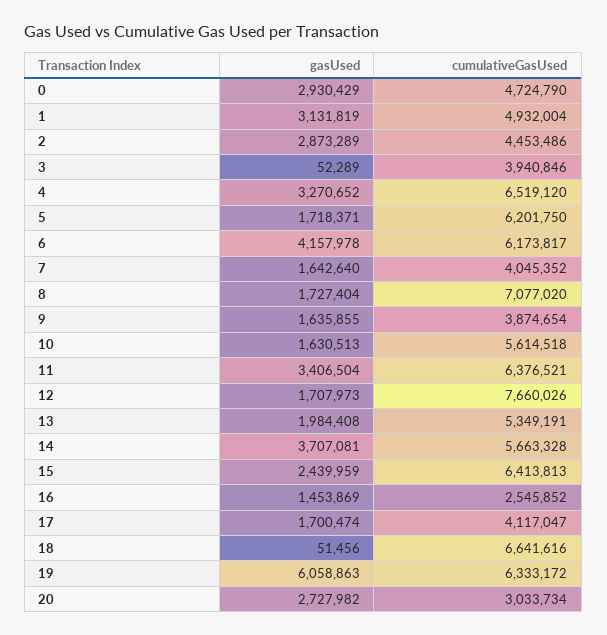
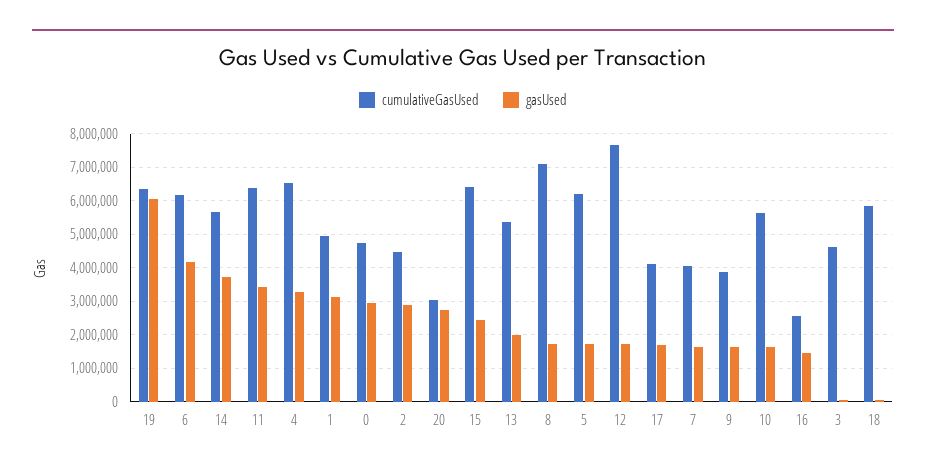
cumulativeGasUsed, 3: 3940846 -> 4600000
cumulativeGasUsed, 18: 6641616 -> 5800000

